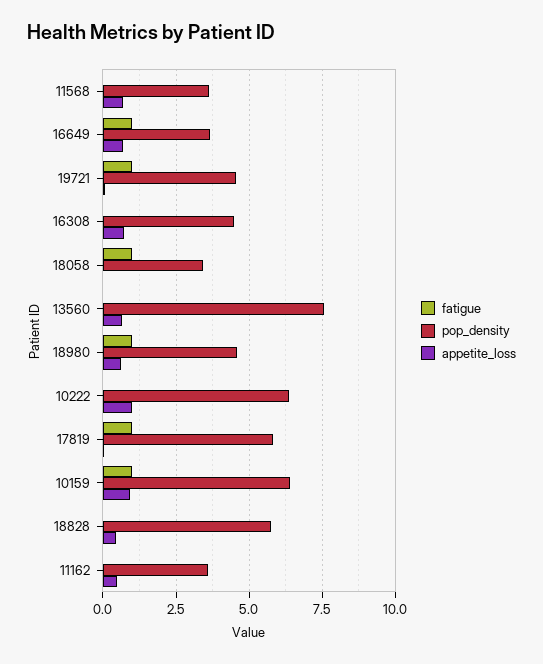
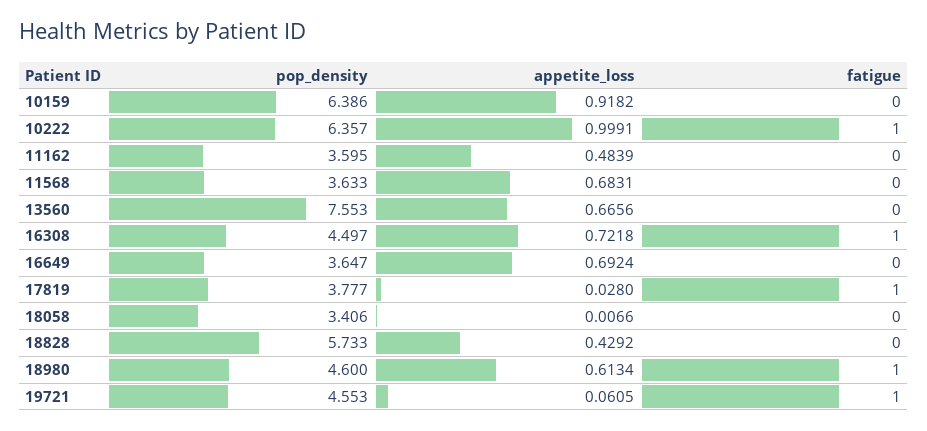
fatigue, 16649: 1 -> 0
fatigue, 16308: 0 -> 1
fatigue, 18058: 1 -> 0
fatigue, 10222: 0 -> 1
pop_density, 17819: 5.75 -> 3.777
fatigue, 10159: 1 -> 0

